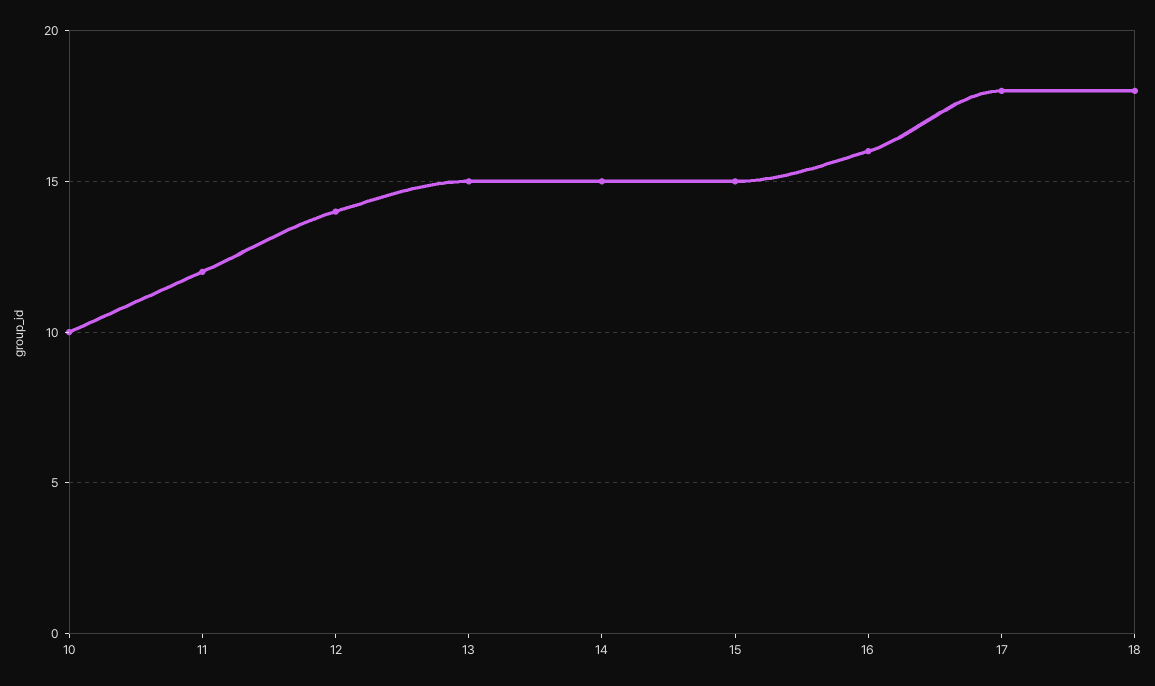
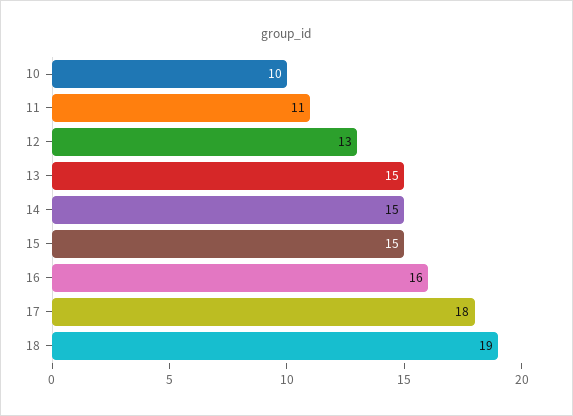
11: 12 -> 11
12: 14 -> 13
18: 18 -> 19

